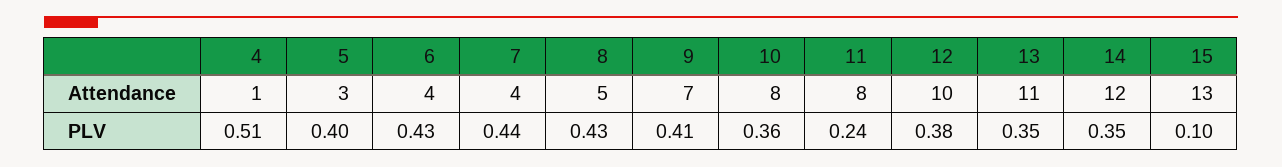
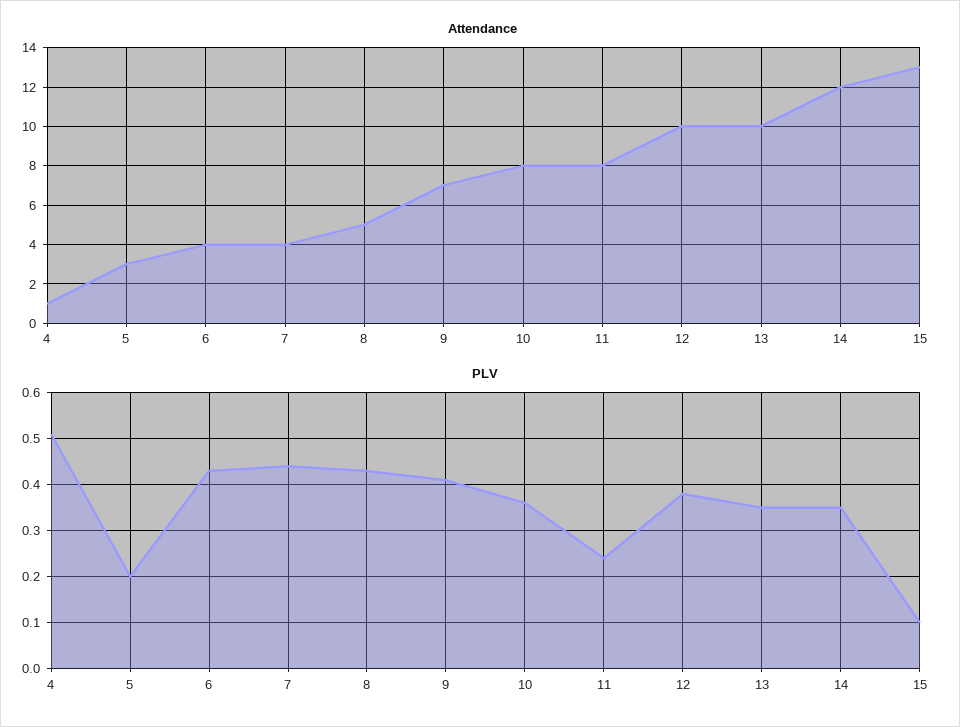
Attendance, 13: 11 -> 10
PLV, 5: 0.4 -> 0.2

